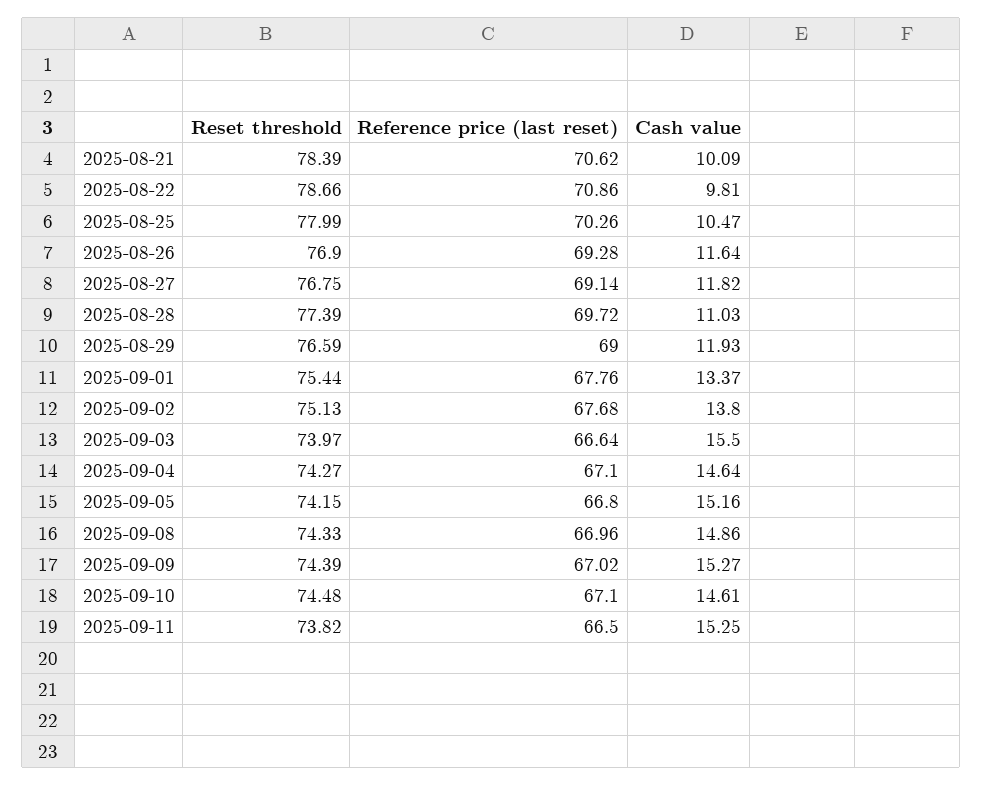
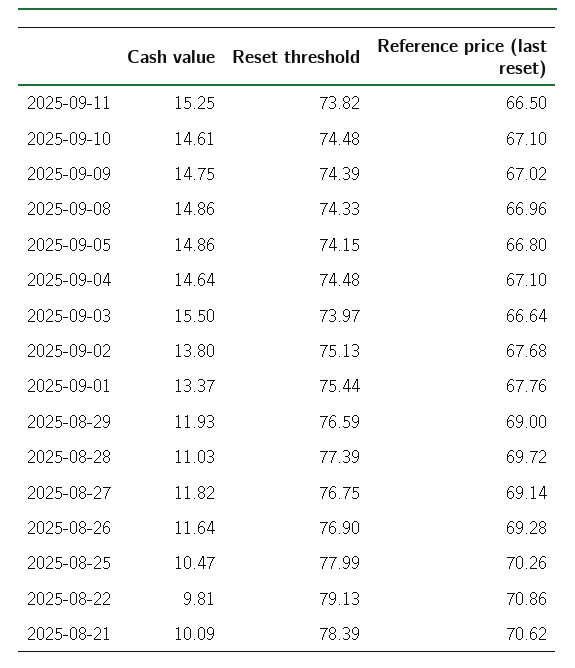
Reset threshold, 2025-08-22: 78.66 -> 79.13
Reset threshold, 2025-09-04: 74.27 -> 74.48
Cash value, 2025-09-05: 15.16 -> 14.86
Cash value, 2025-09-09: 15.27 -> 14.75

